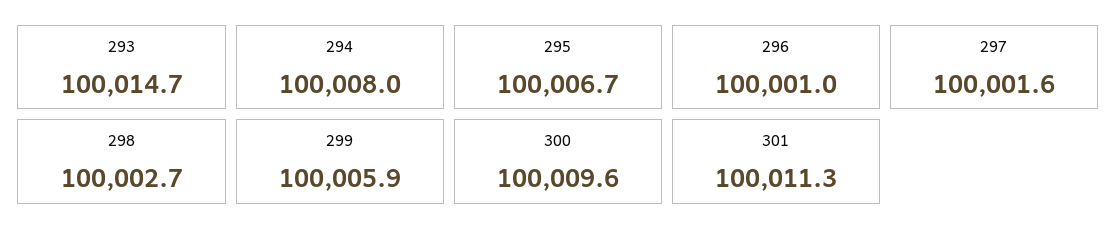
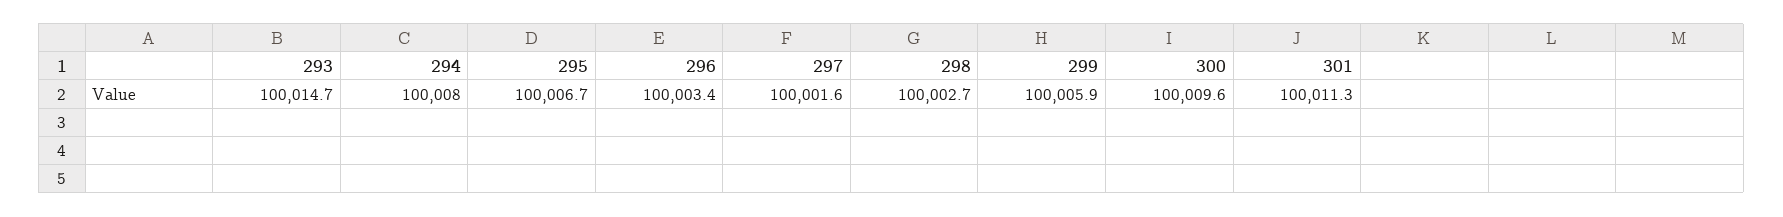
296: 100001 -> 100003.4

